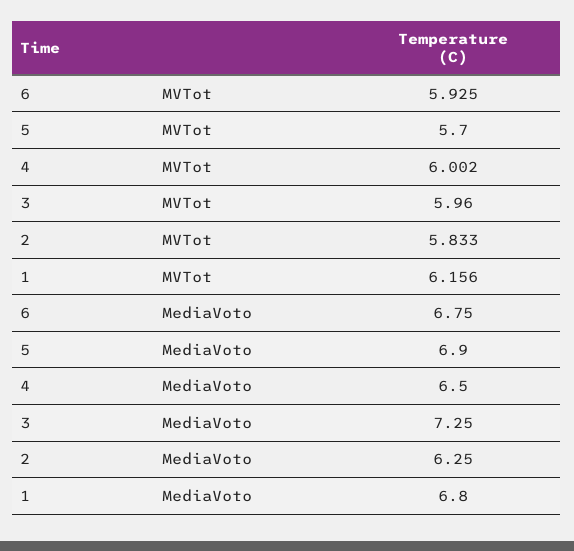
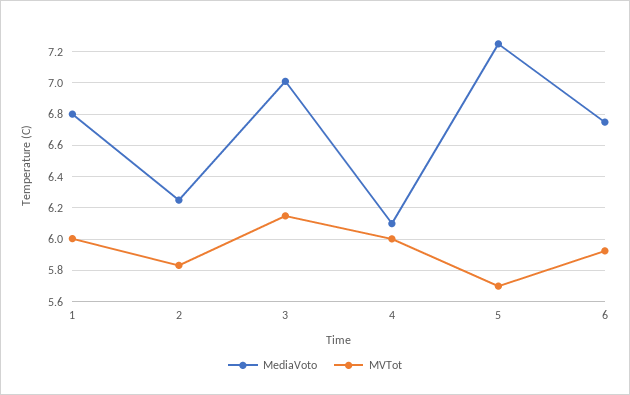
MVTot, 3: 5.96 -> 6.15
MVTot, 1: 6.156 -> 6
MediaVoto, 5: 6.9 -> 7.25
MediaVoto, 4: 6.5 -> 6.1
MediaVoto, 3: 7.25 -> 7

